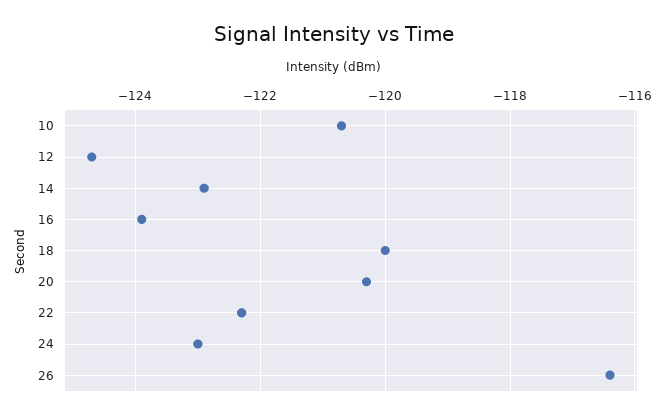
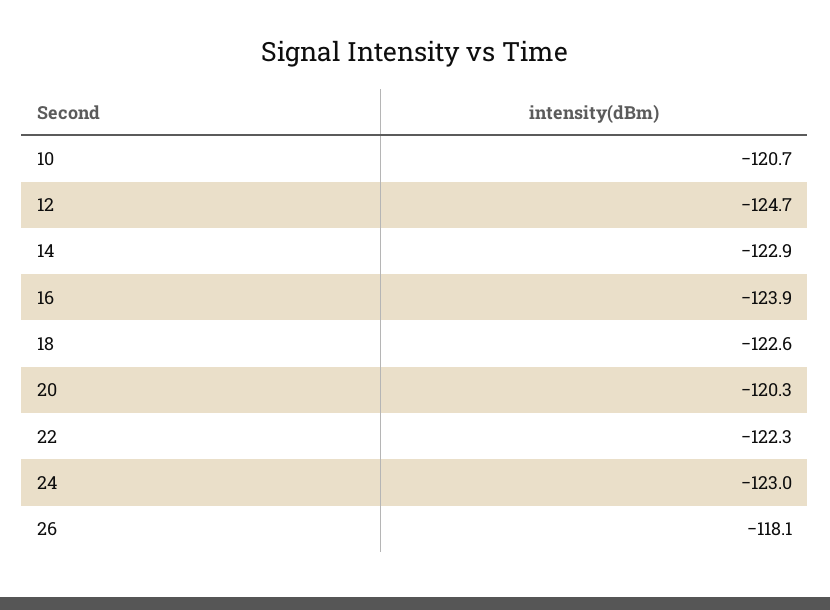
18: -120 -> -122.6
26: -116.5 -> -118.1

